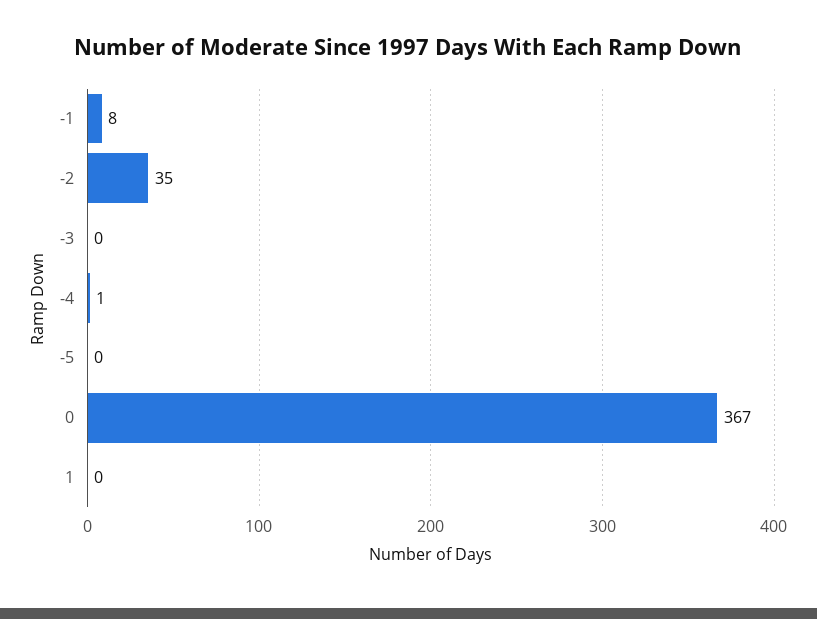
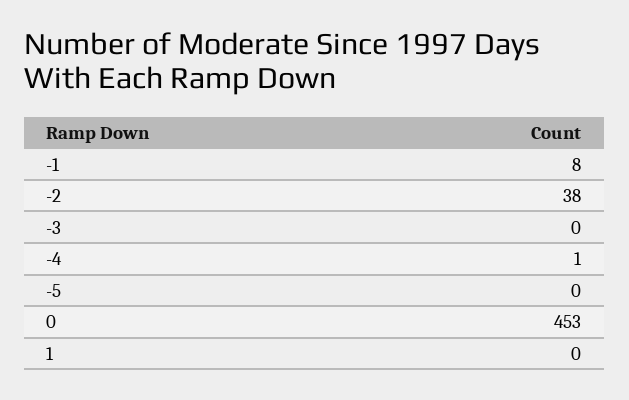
-2: 35 -> 38
0: 367 -> 453

